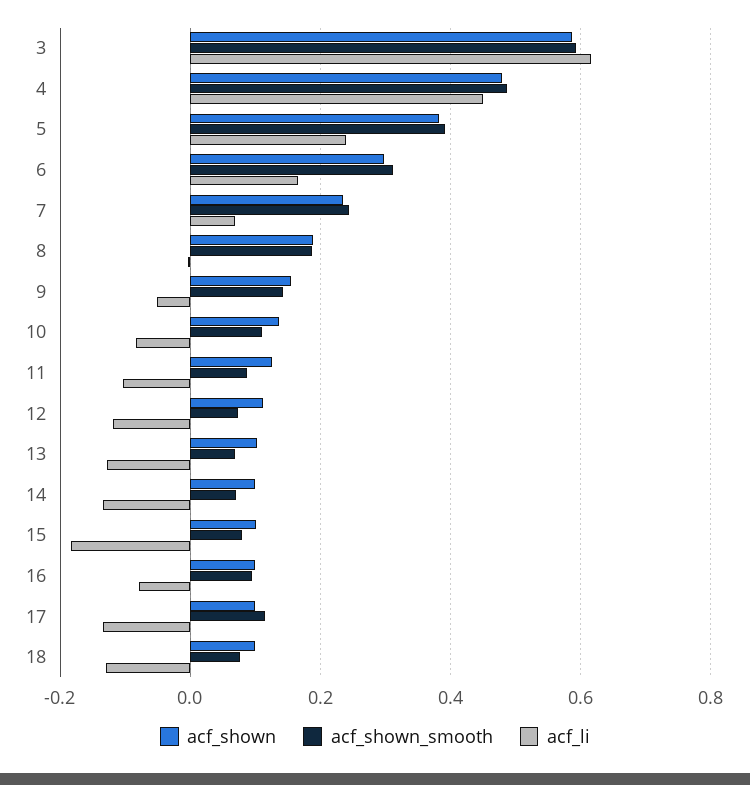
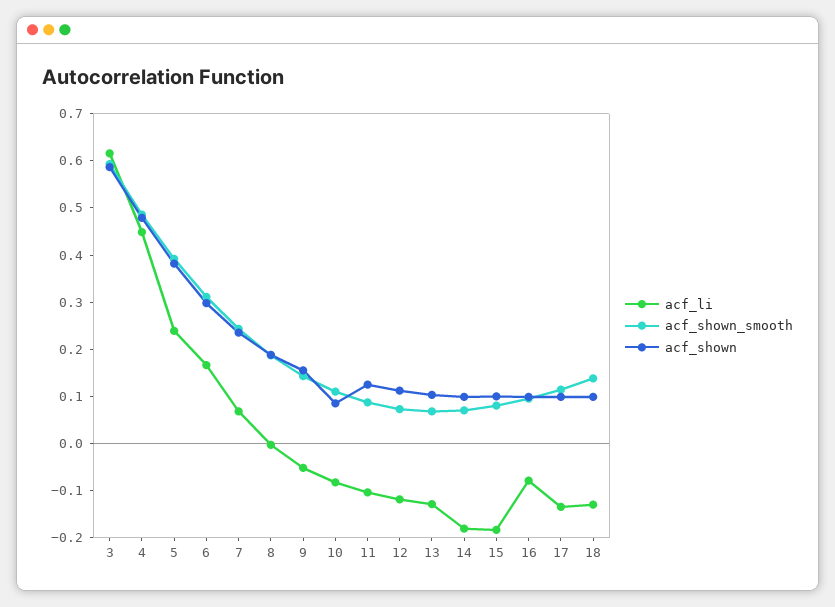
acf_shown, 10: 0.14 -> 0.08
acf_li, 14: -0.14 -> -0.18
acf_shown_smooth, 18: 0.08 -> 0.14

